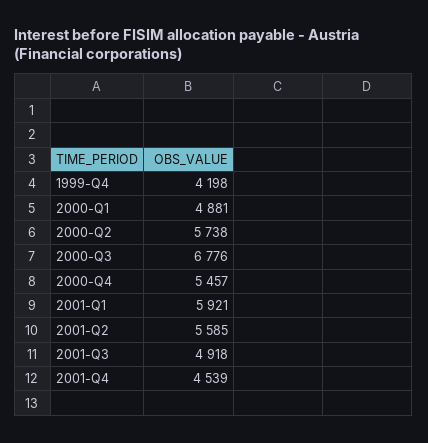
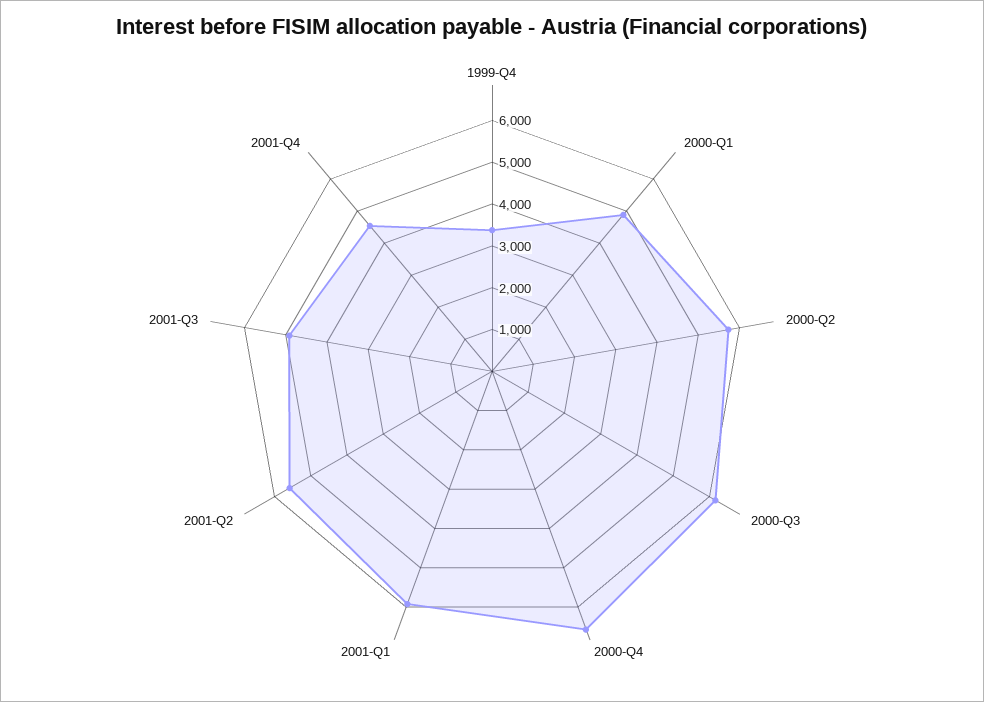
1999-Q4: 4198 -> 3400
2000-Q3: 6776 -> 6200
2000-Q4: 5457 -> 6600

